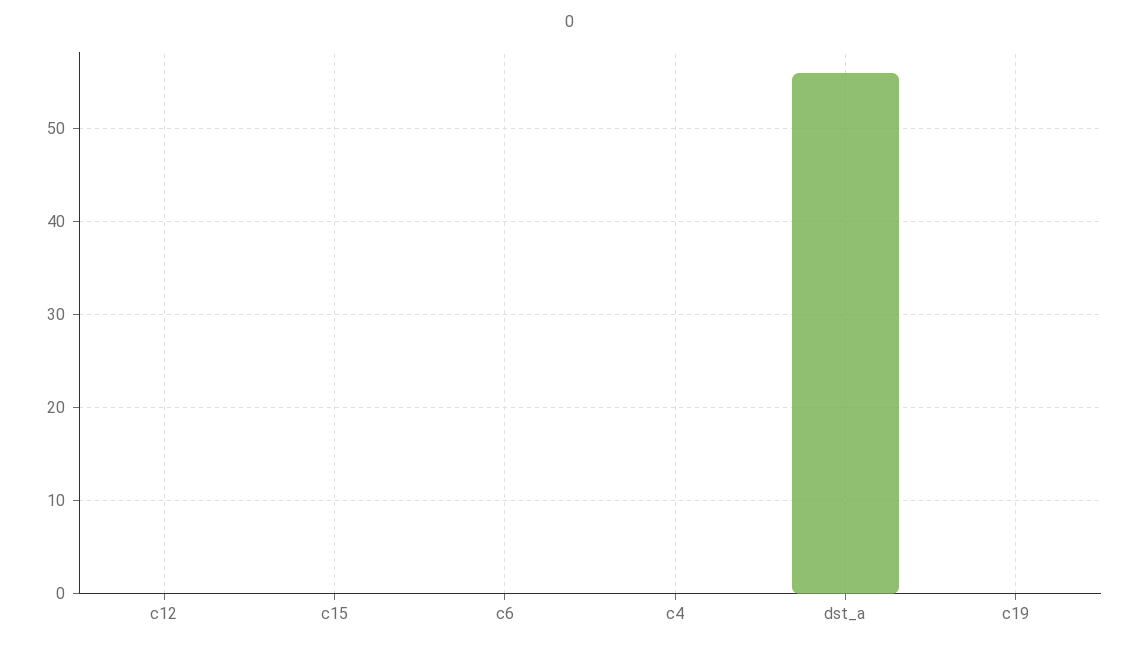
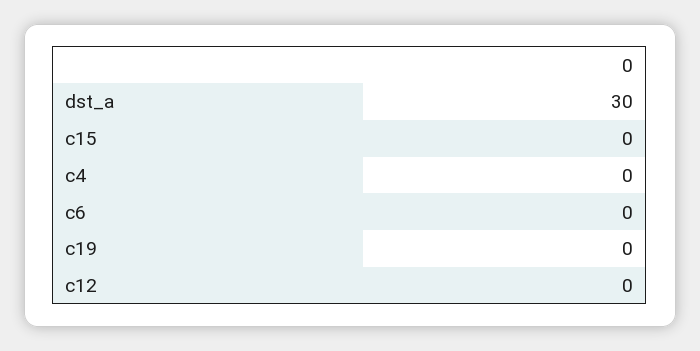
dst_a: 56 -> 30

